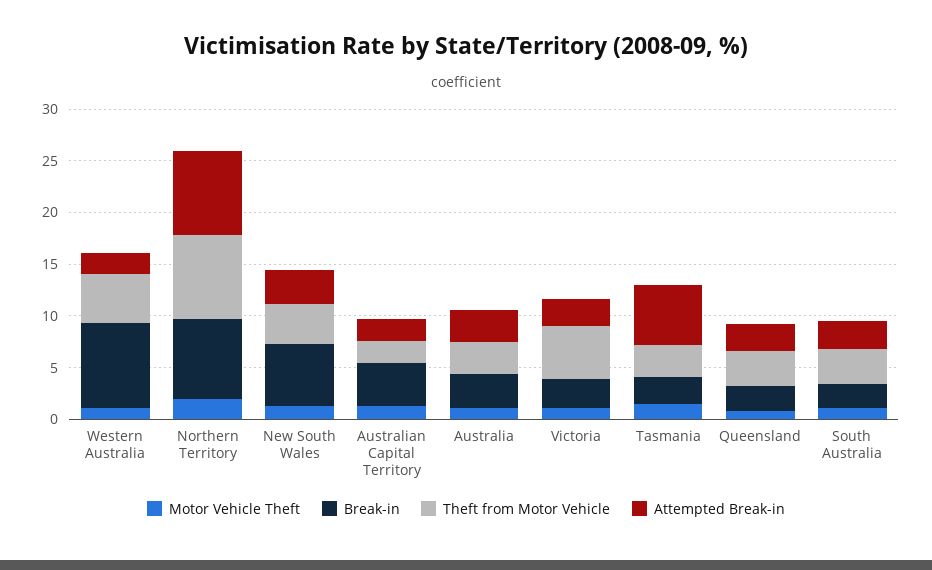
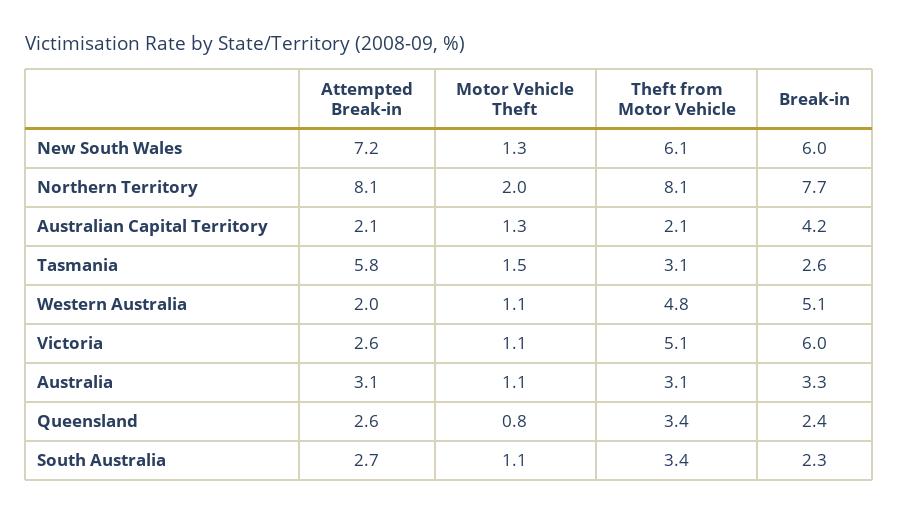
Break-in, Western Australia: 8 -> 5.1
Theft from Motor Vehicle, New South Wales: 4 -> 6.1
Attempted Break-in, New South Wales: 3 -> 7.2
Break-in, Victoria: 3 -> 6

